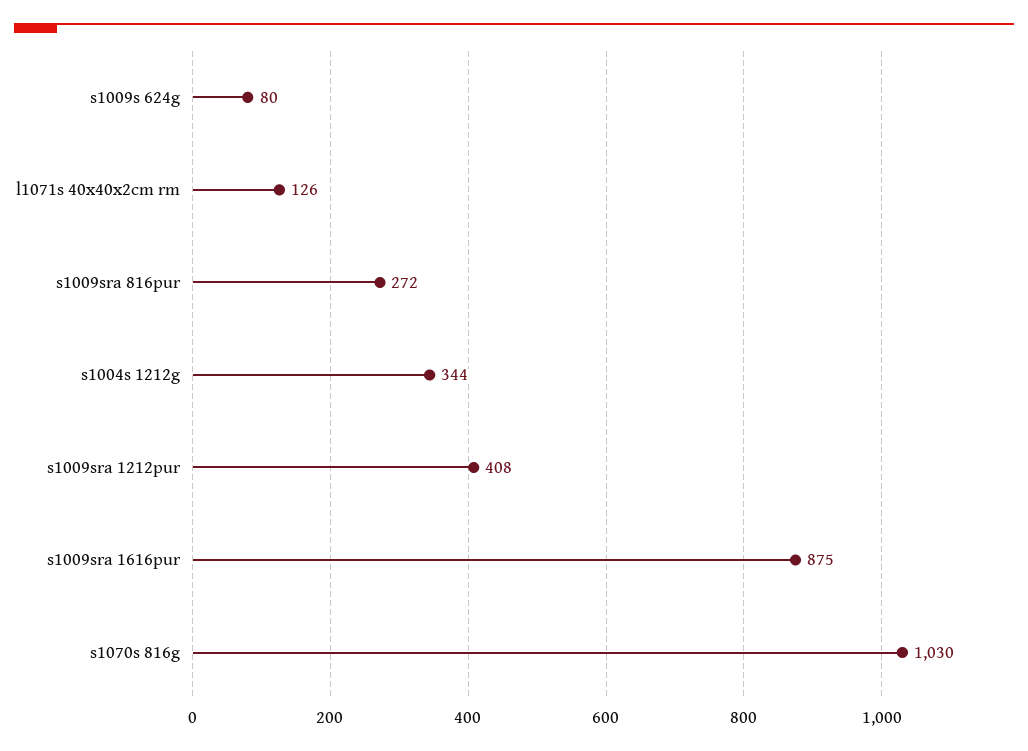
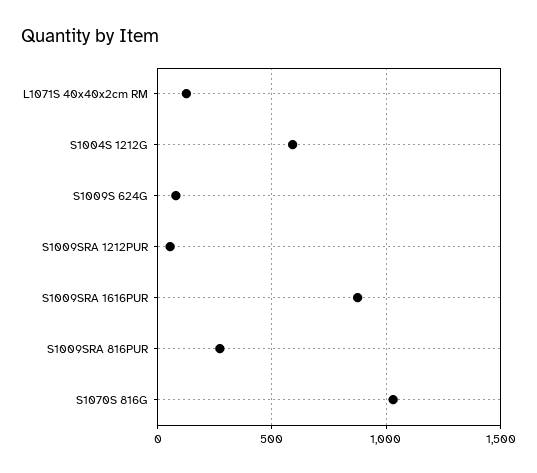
s1004s 1212g: 344 -> 600
s1009sra 1212pur: 408 -> 50

